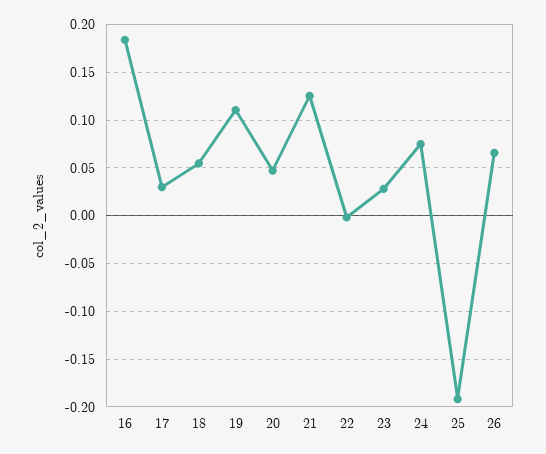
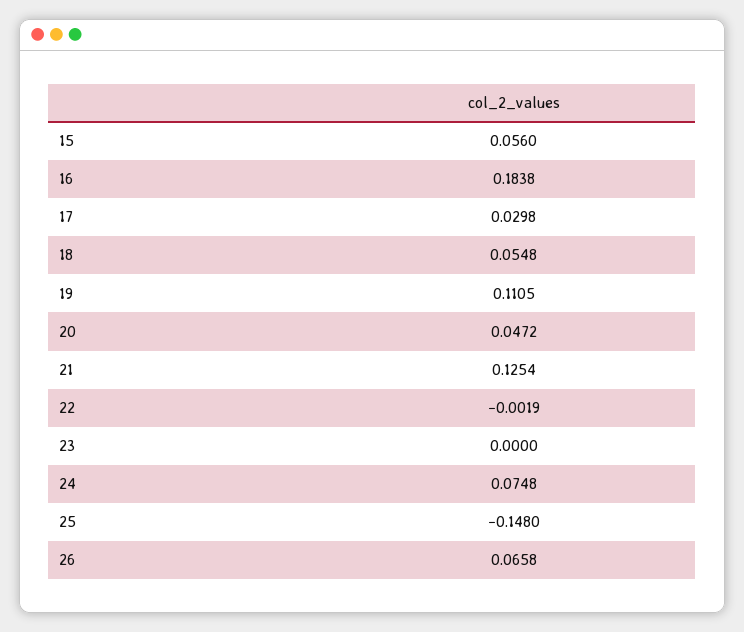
23: 0.03 -> 0
25: -0.19 -> -0.148
15: none -> 0.056

